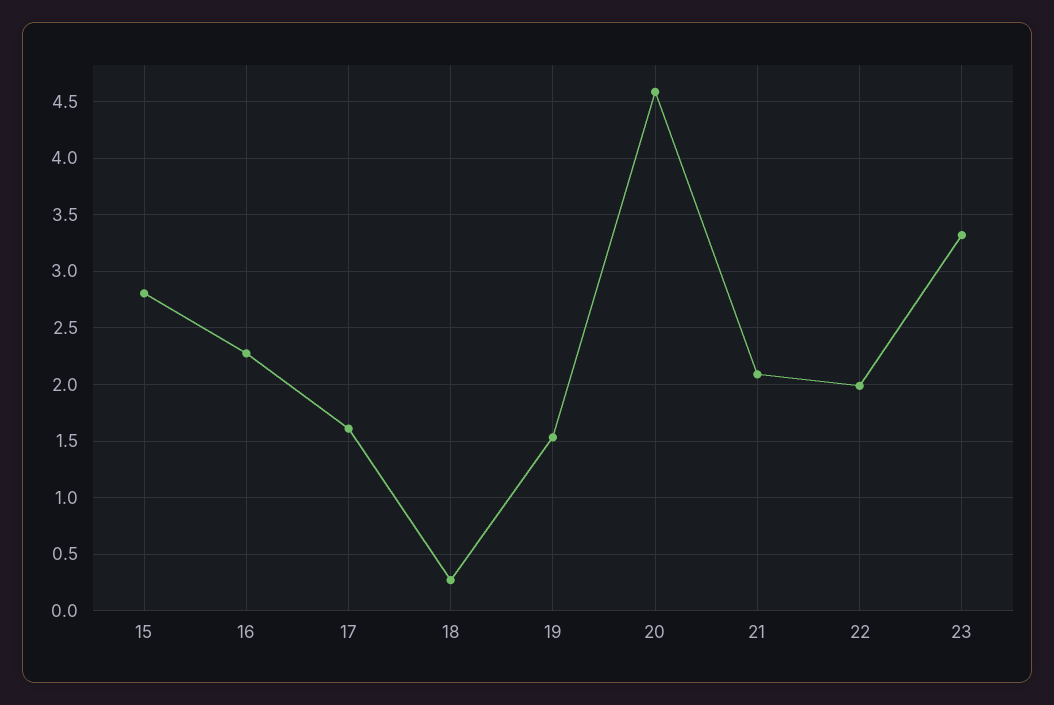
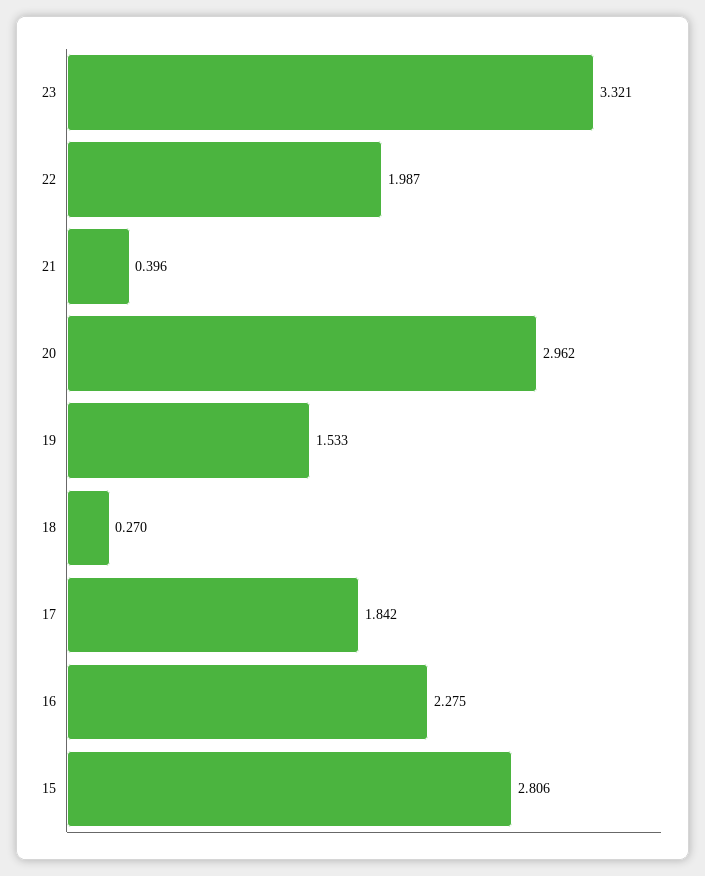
17: 1.6 -> 1.842
20: 4.6 -> 2.962
21: 2.1 -> 0.396

